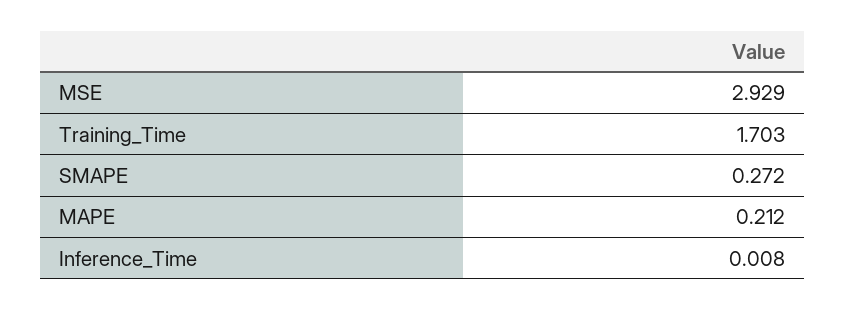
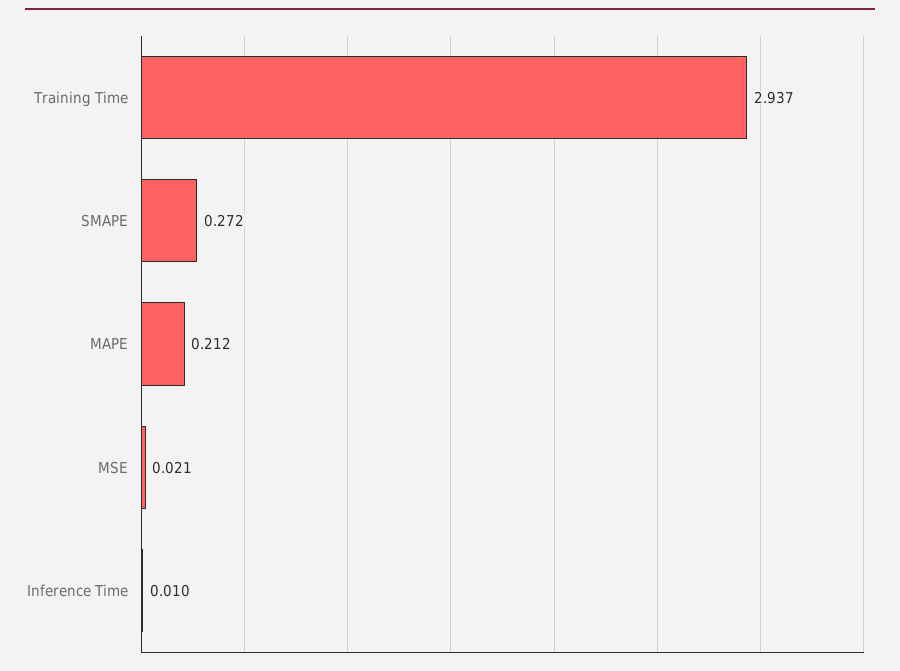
MSE: 2.929 -> 0.021
Training_Time: 1.703 -> 2.937
Inference_Time: 0.008 -> 0.01

